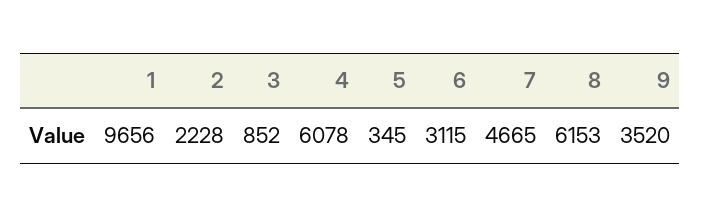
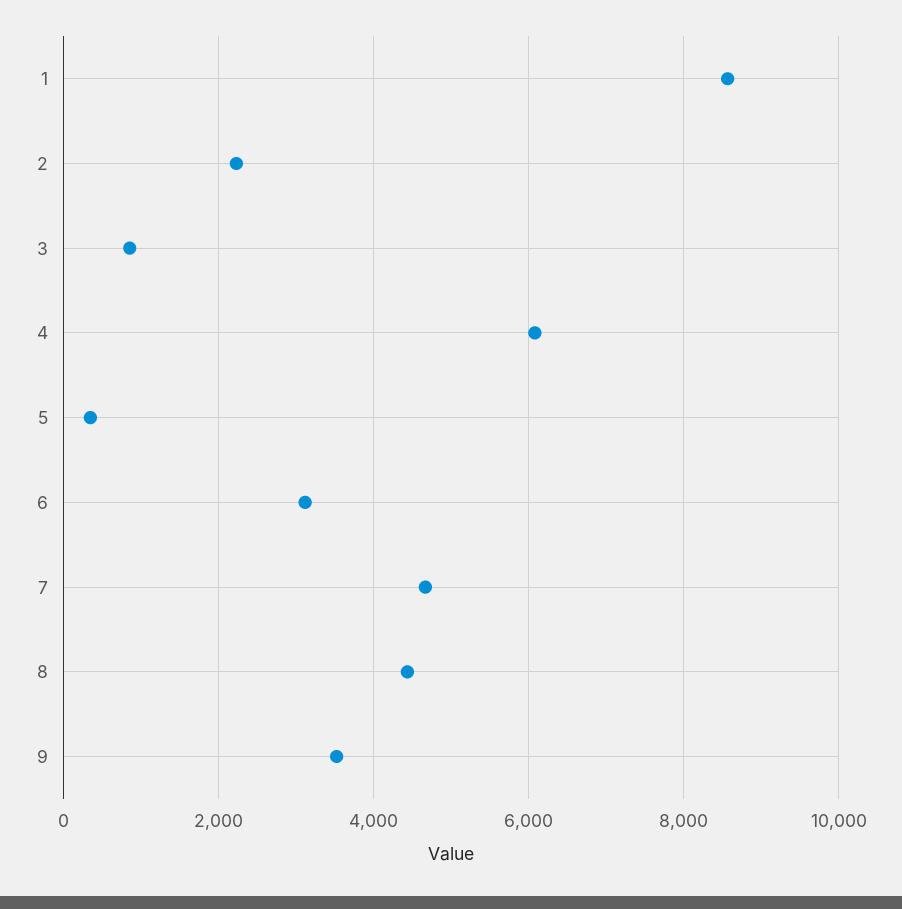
1: 9656 -> 8600
8: 6153 -> 4400

